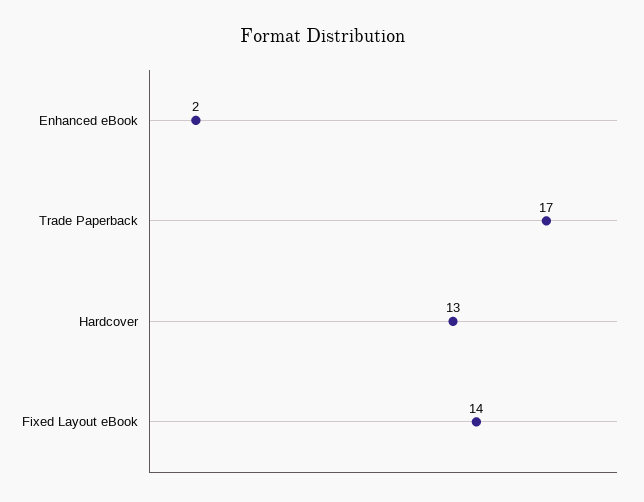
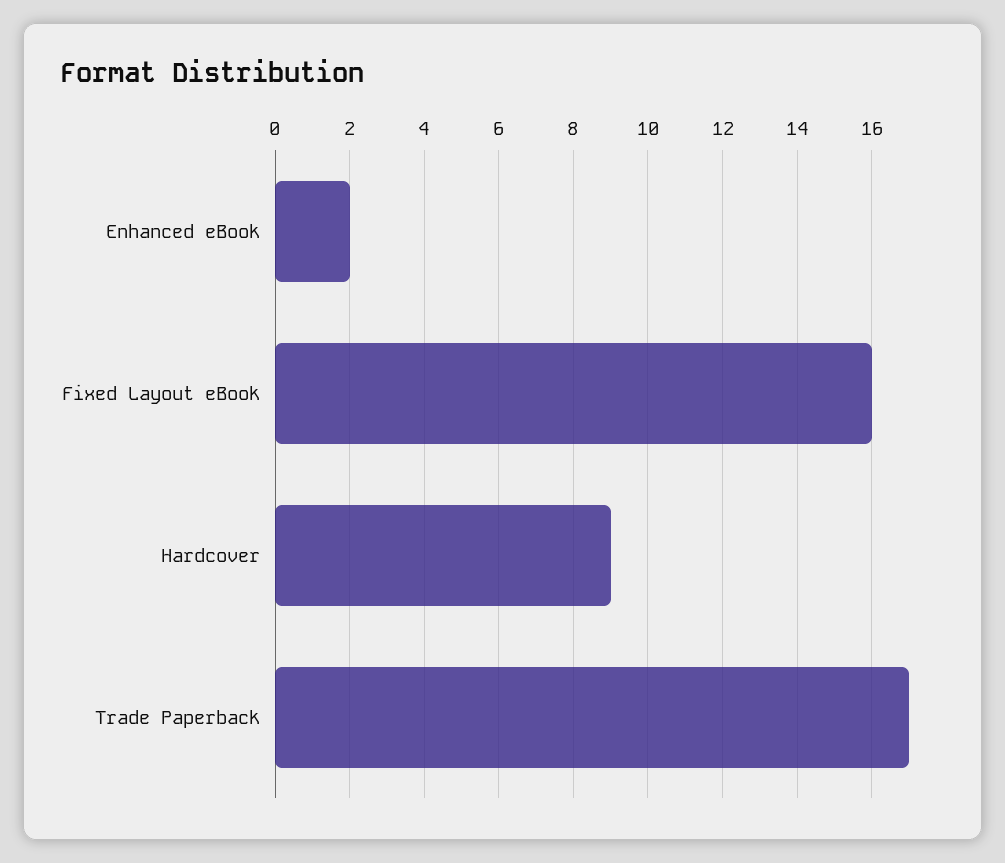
Hardcover: 13 -> 9
Fixed Layout eBook: 14 -> 16

